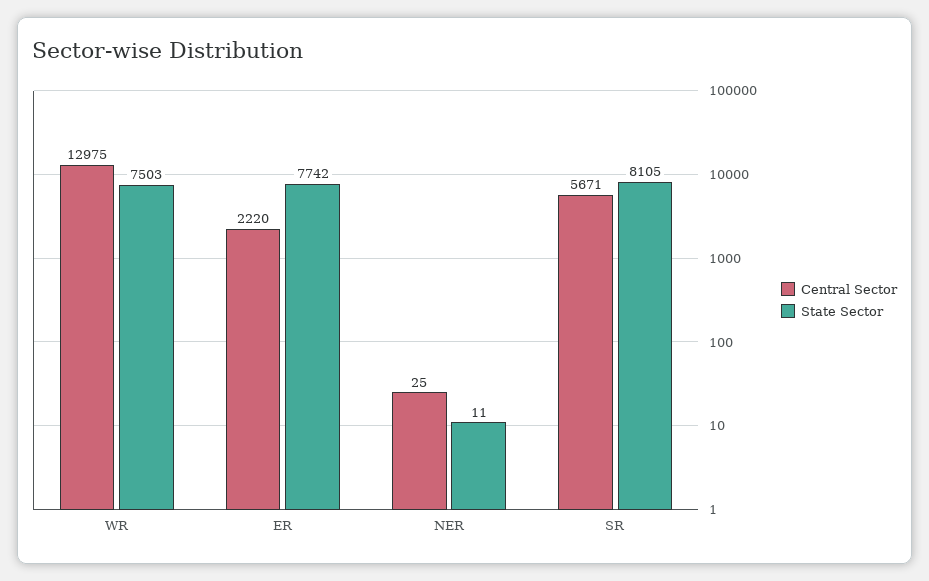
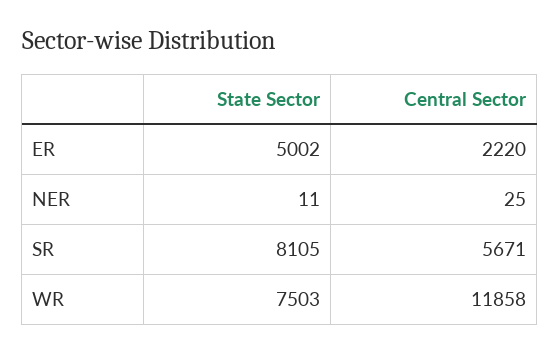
Central Sector, WR: 12975 -> 11858
State Sector, ER: 7742 -> 5002

